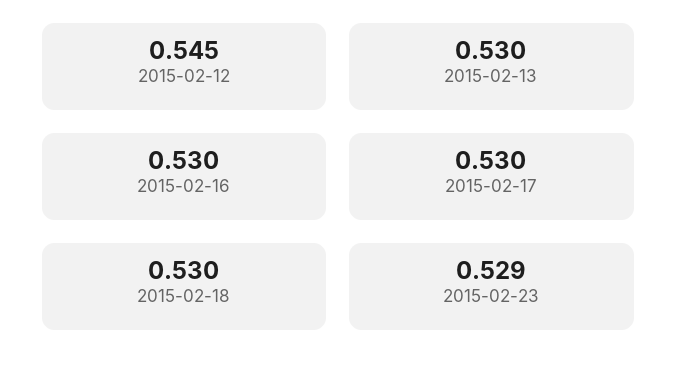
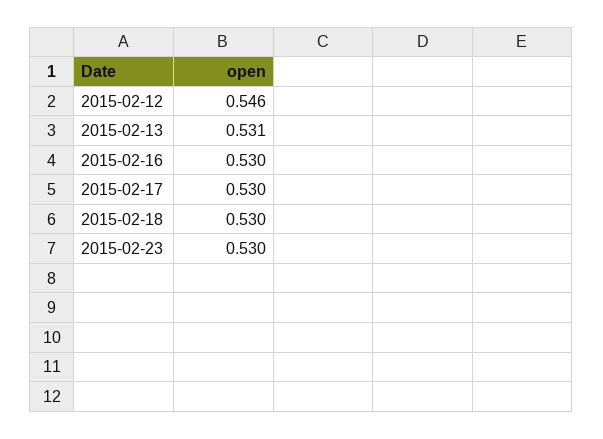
2015-02-12: 0.545 -> 0.546
2015-02-13: 0.53 -> 0.531
2015-02-23: 0.529 -> 0.53

